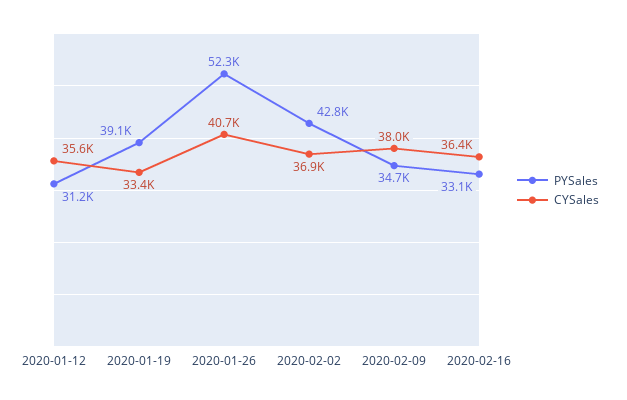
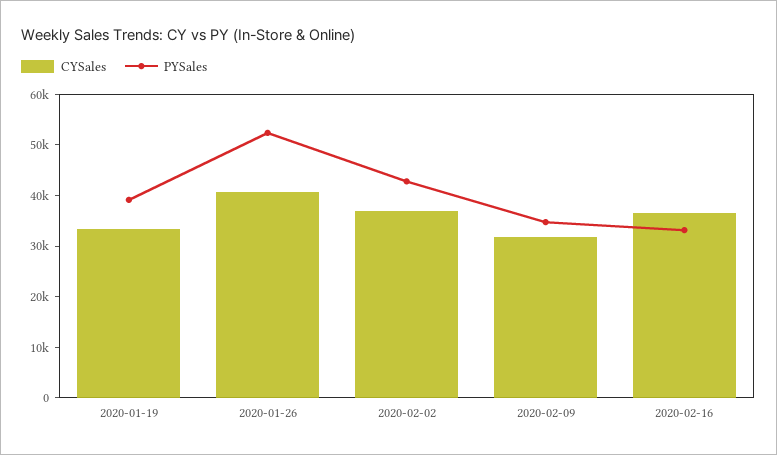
PYSales, 2020-01-12: 31200 -> none
CYSales, 2020-01-12: 35600 -> none
CYSales, 2020-02-09: 38000 -> 32000

